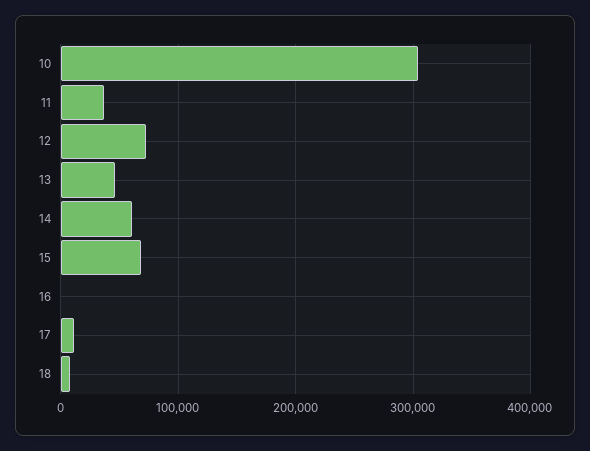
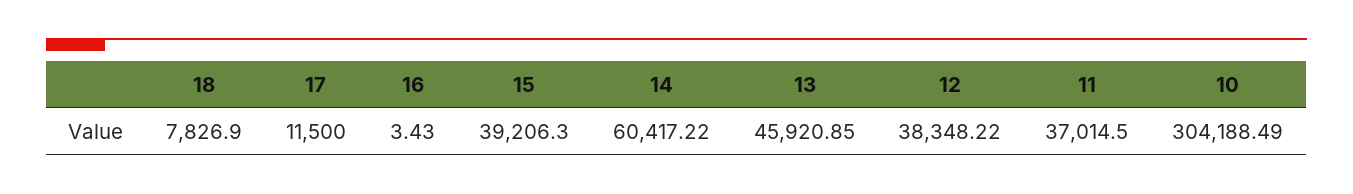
12: 70000 -> 38348.22
15: 70000 -> 39206.3

